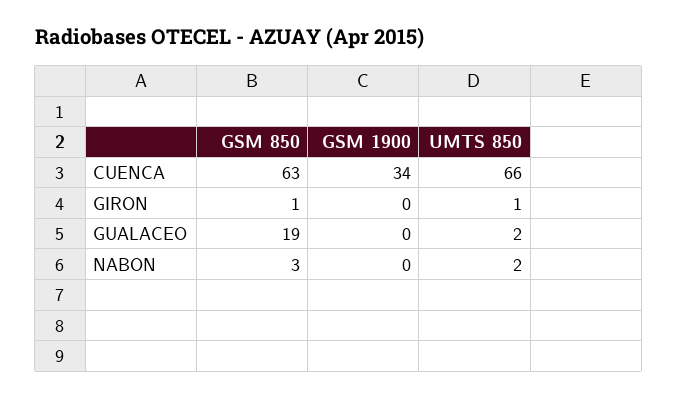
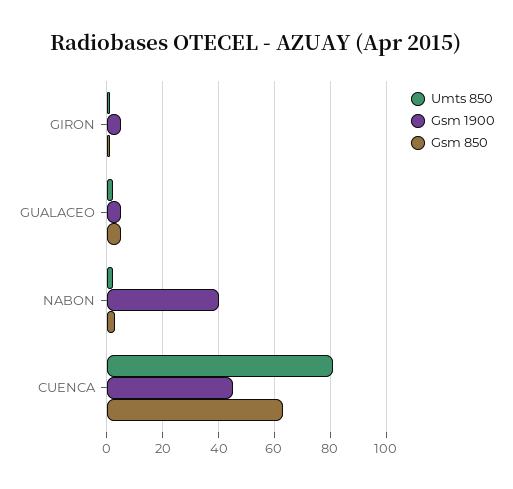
GSM 1900, CUENCA: 34 -> 45
UMTS 850, CUENCA: 66 -> 80
GSM 1900, GIRON: 0 -> 5
GSM 850, GUALACEO: 19 -> 5
GSM 1900, GUALACEO: 0 -> 5
GSM 1900, NABON: 0 -> 40

